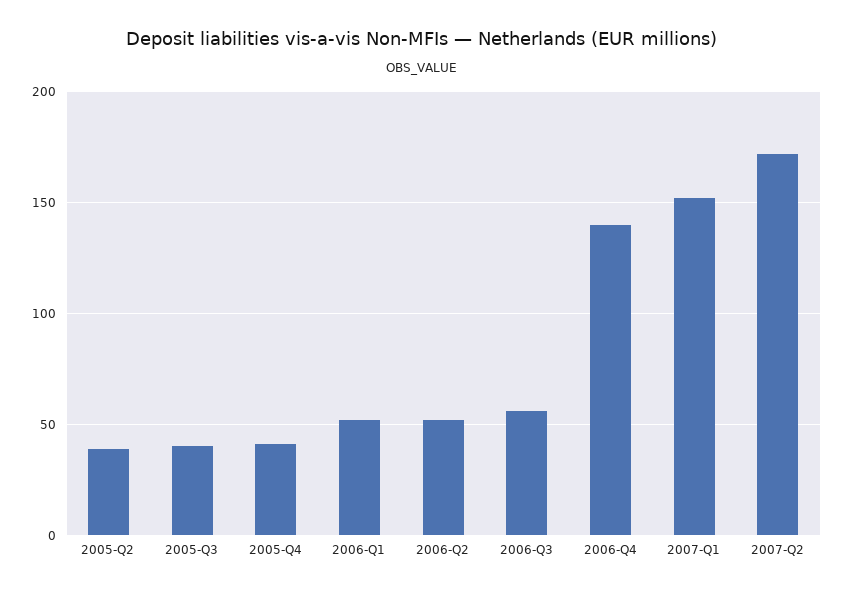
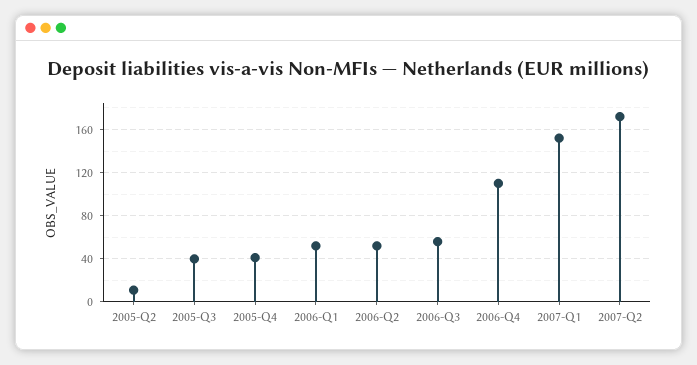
2005-Q2: 40 -> 10
2006-Q4: 140 -> 110

